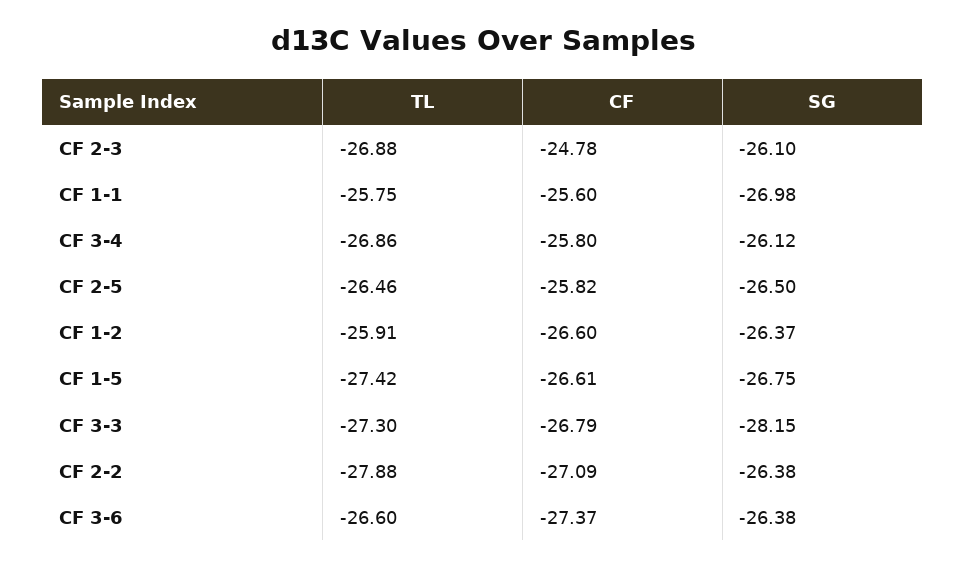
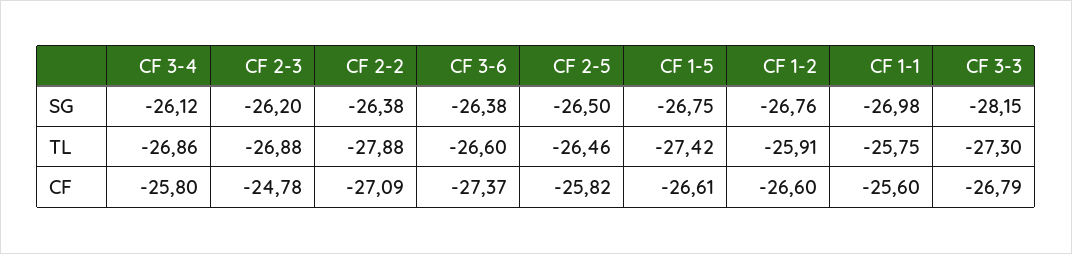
SG, CF 2-3: -26.1 -> -26.2
SG, CF 1-2: -26.37 -> -26.76

